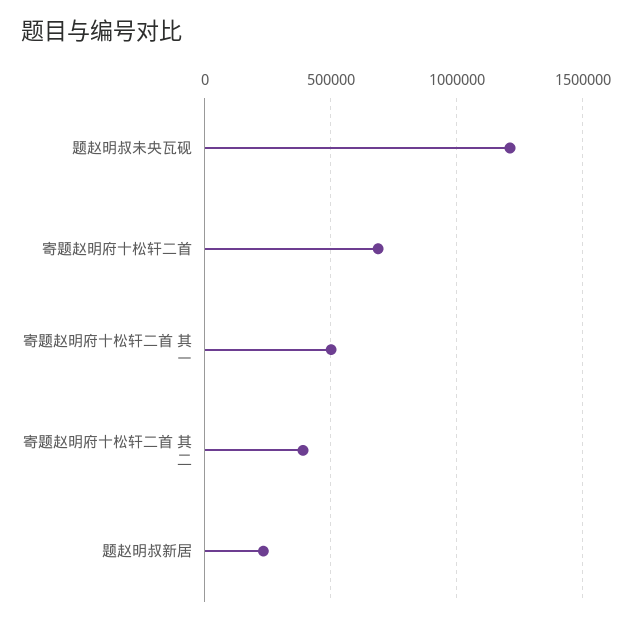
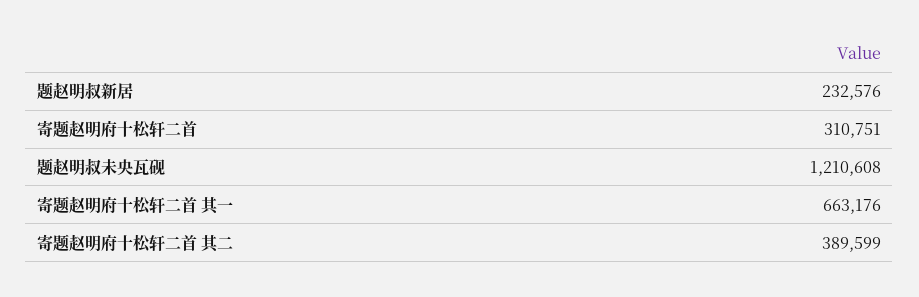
寄题赵明府十松轩二首: 700000 -> 310751
寄题赵明府十松轩二首 其一: 500000 -> 663176

